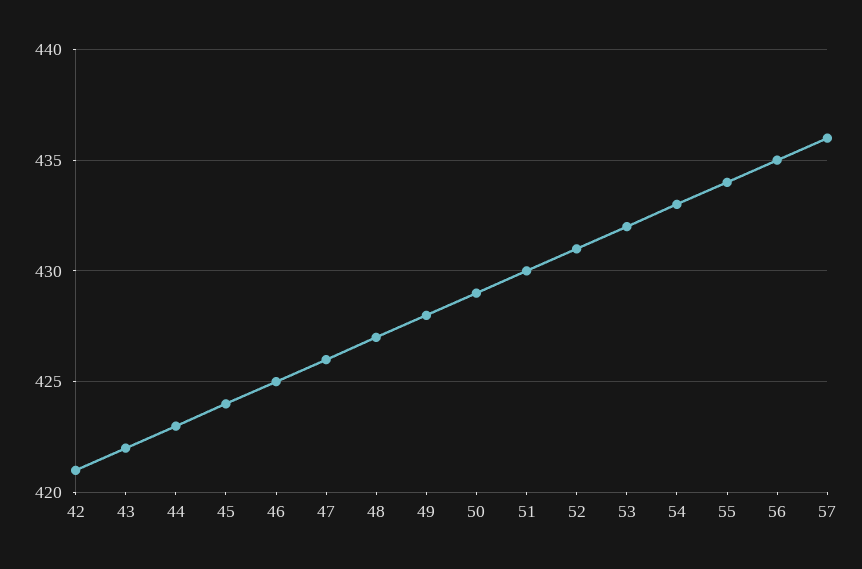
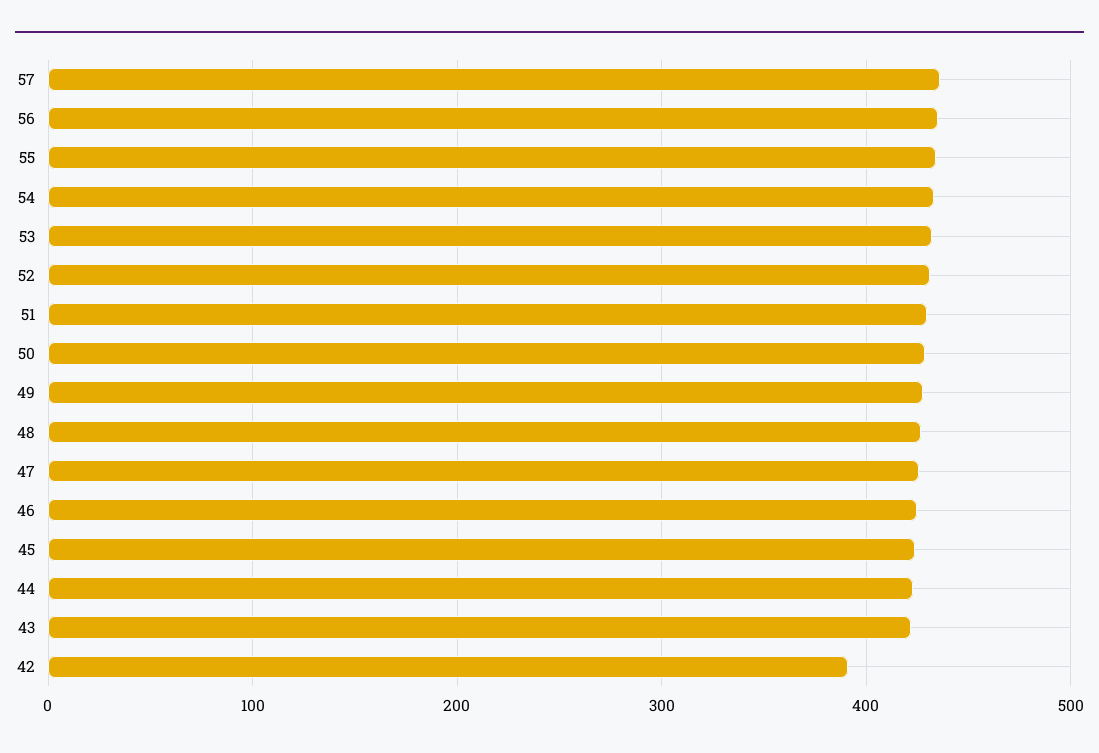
42: 421 -> 390

